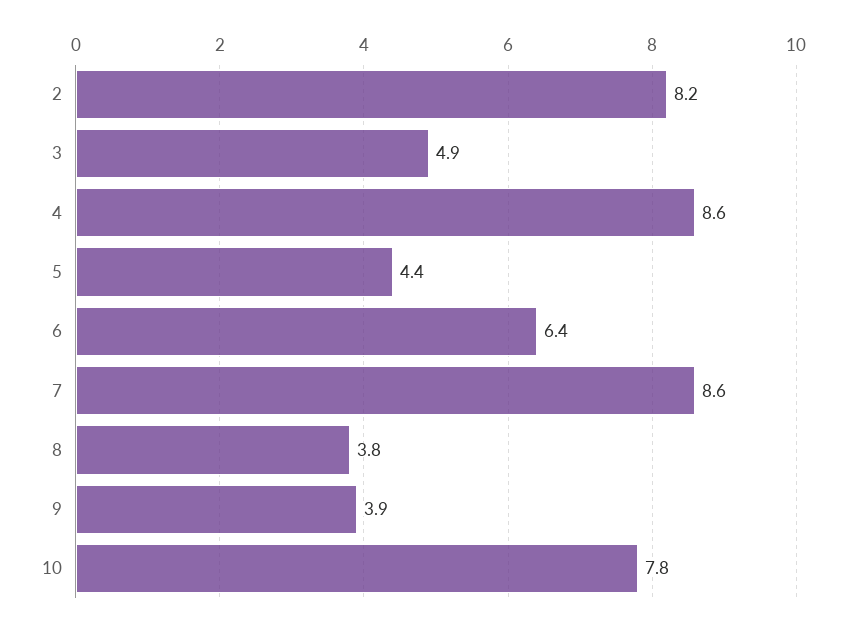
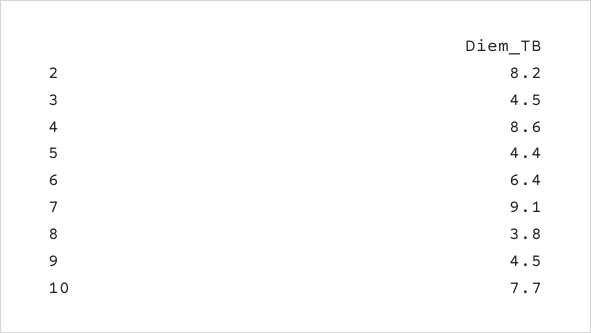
3: 4.9 -> 4.5
7: 8.6 -> 9.1
9: 3.9 -> 4.5
10: 7.8 -> 7.7

